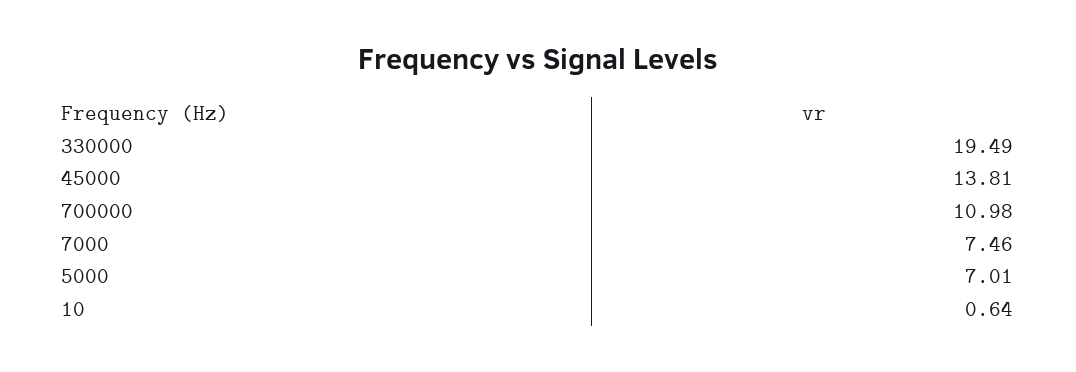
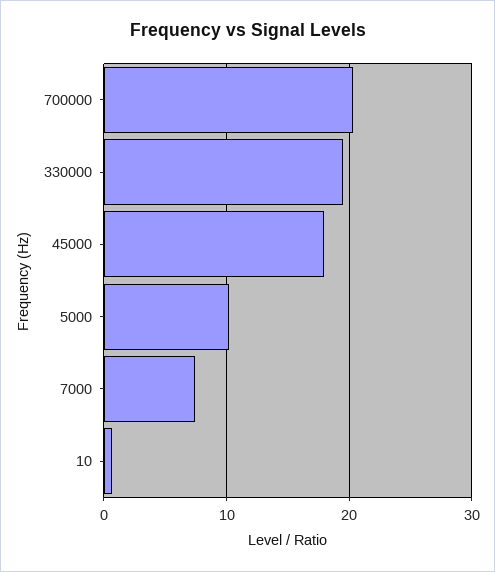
45000: 13.81 -> 18
700000: 10.98 -> 20
5000: 7.01 -> 10

